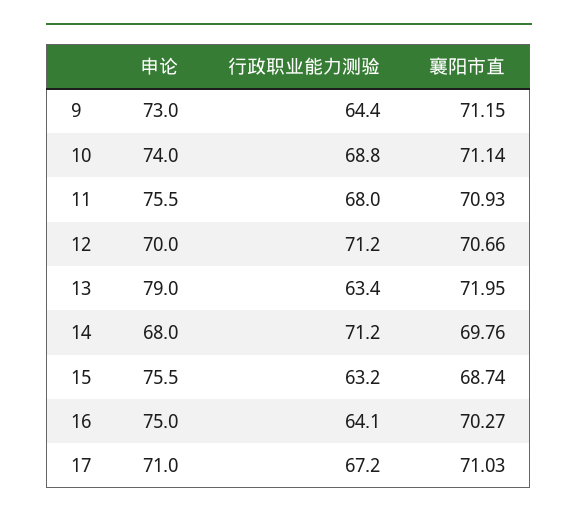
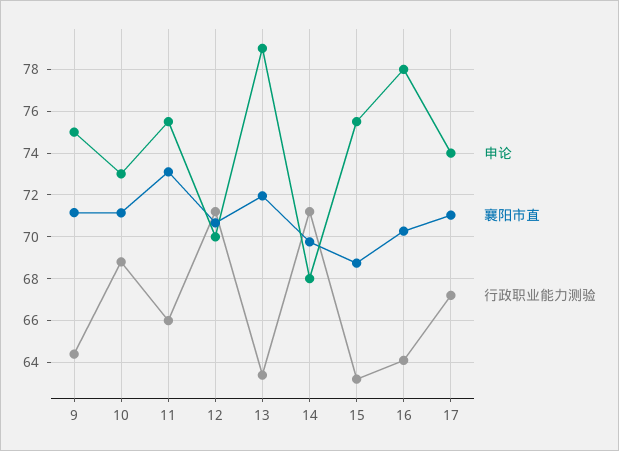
申论, 9: 73 -> 75
申论, 10: 74 -> 73
行政职业能力测验, 11: 68 -> 66
襄阳市直, 11: 70.93 -> 73
申论, 16: 75 -> 78
申论, 17: 71 -> 74

